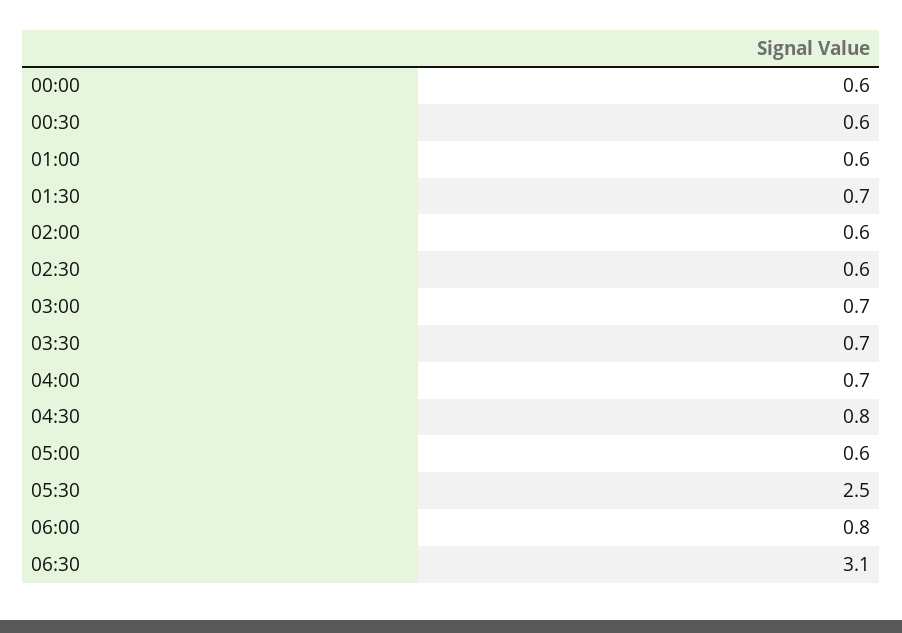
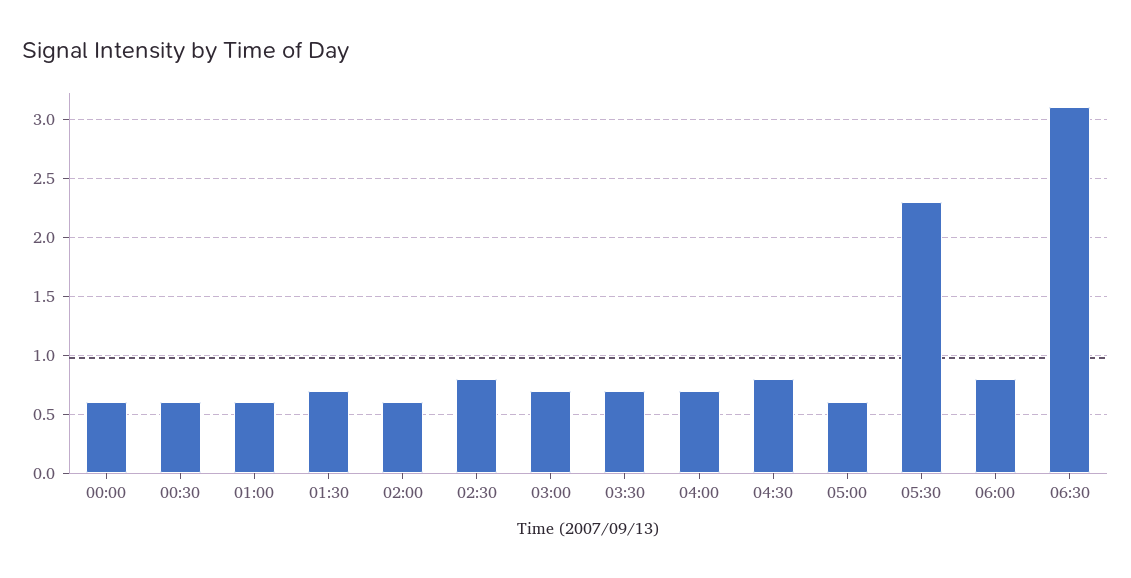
02:30: 0.6 -> 0.8
05:30: 2.5 -> 2.3

